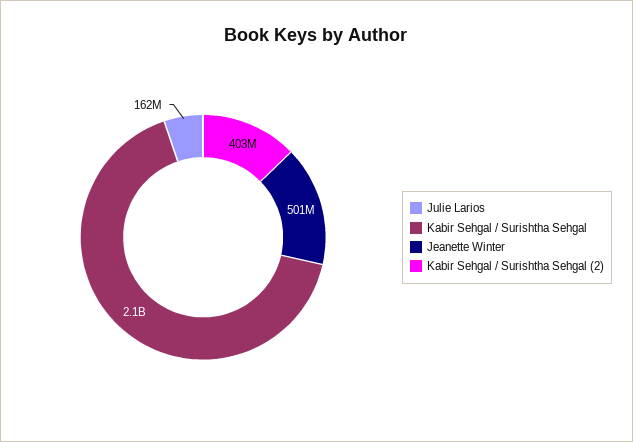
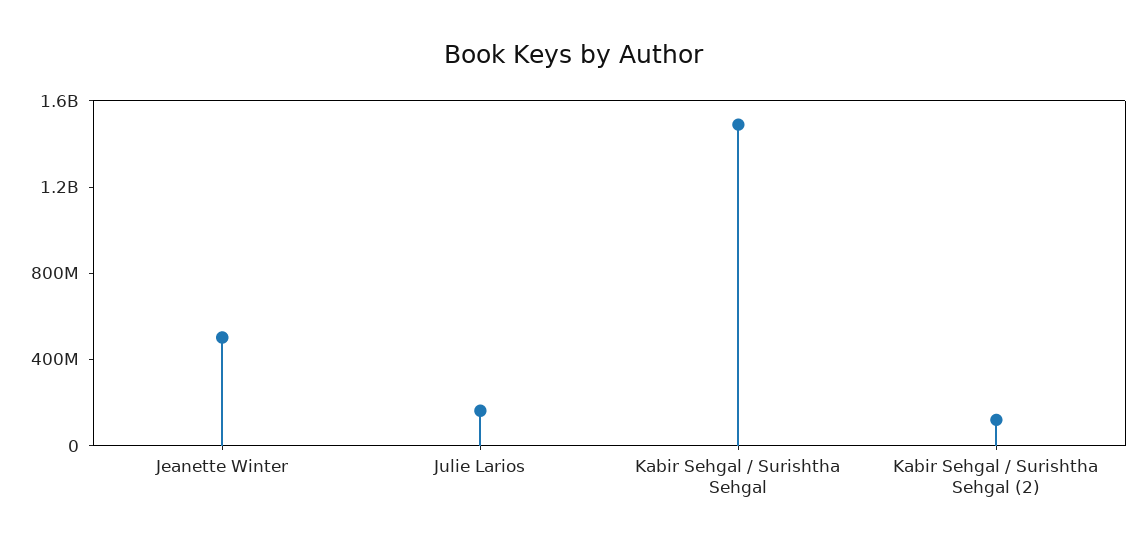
Kabir Sehgal / Surishtha Sehgal: 2100000000 -> 1500000000
Kabir Sehgal / Surishtha Sehgal (2): 403000000 -> 100000000

